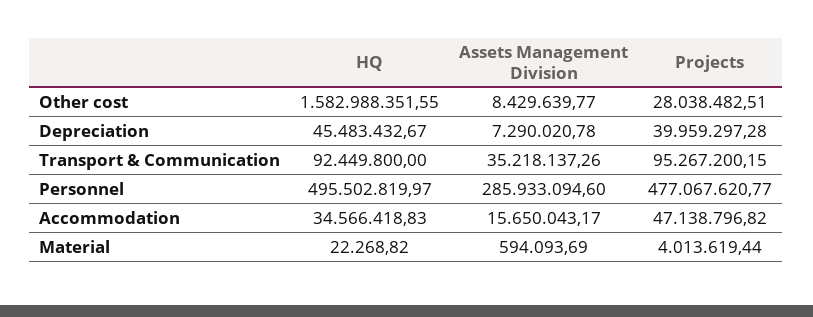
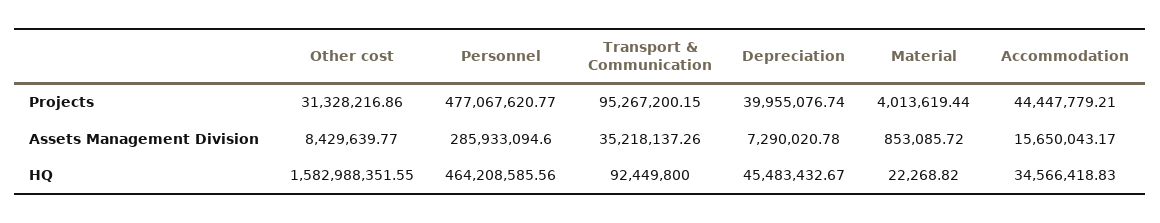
Projects, Other cost: 28038482.51 -> 31328216.86
Projects, Depreciation: 39959297.28 -> 39955076.74
HQ, Personnel: 495502819.97 -> 464208585.56
Projects, Accommodation: 47138796.82 -> 44447779.21
Assets Management Division, Material: 594093.69 -> 853085.72

